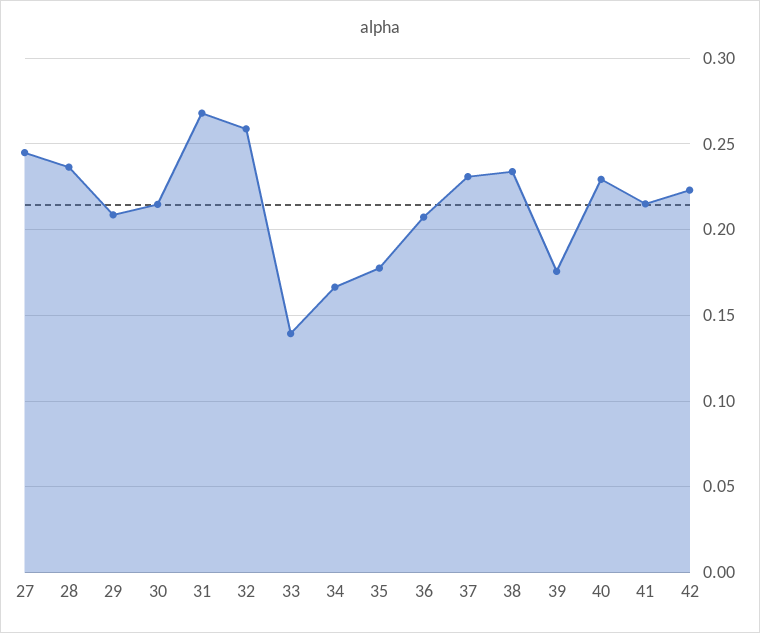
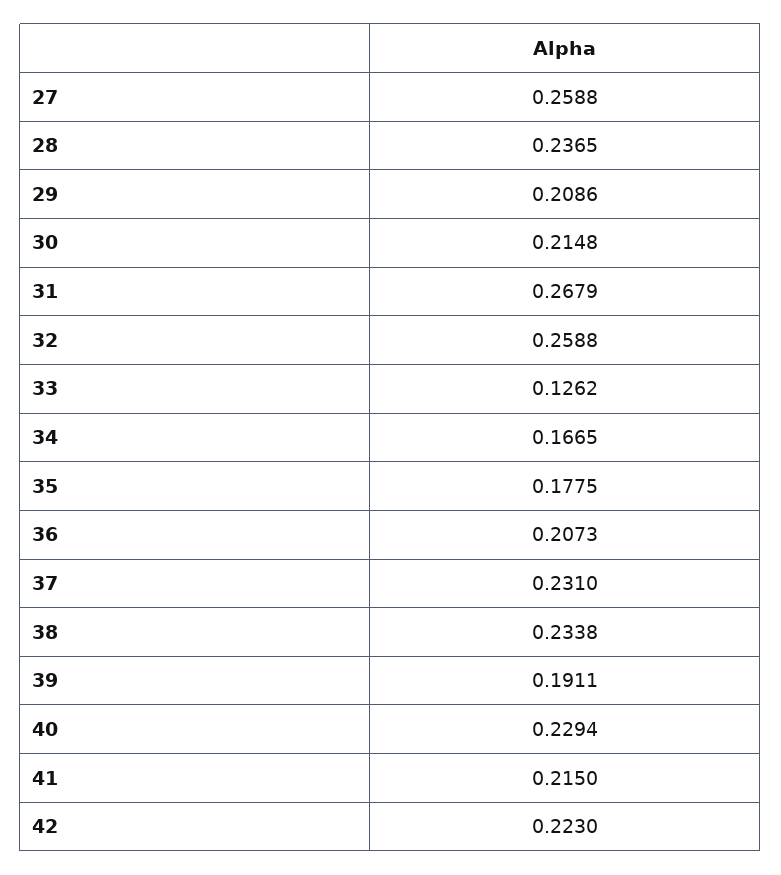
27: 0.245 -> 0.2588
33: 0.14 -> 0.1262
39: 0.175 -> 0.1911

